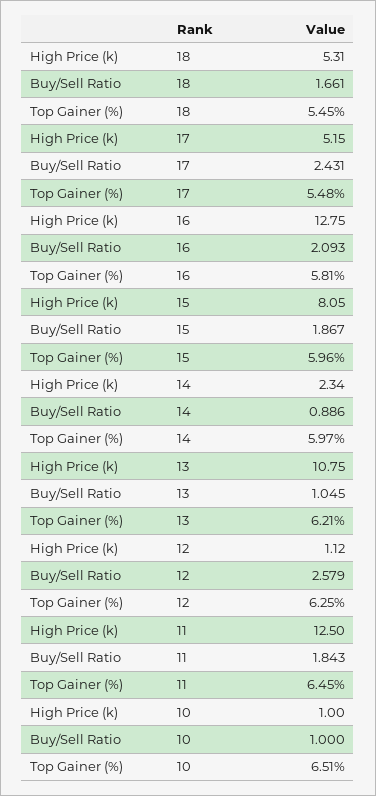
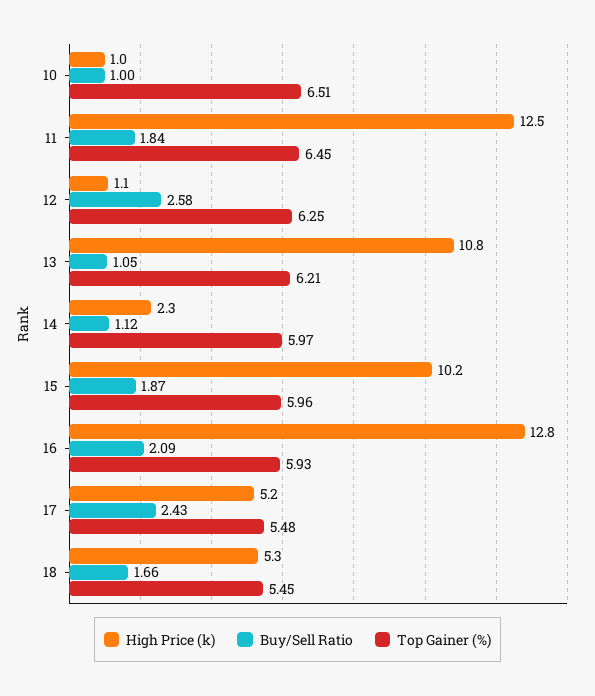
Top Gainer (%), 16: 5.81 -> 5.93
High Price (k), 15: 8.05 -> 10.2
Buy/Sell Ratio, 14: 0.886 -> 1.12

